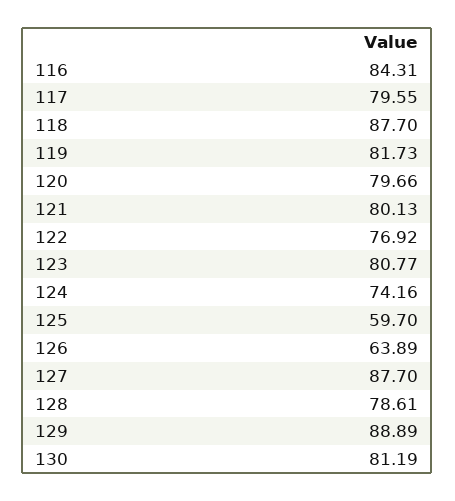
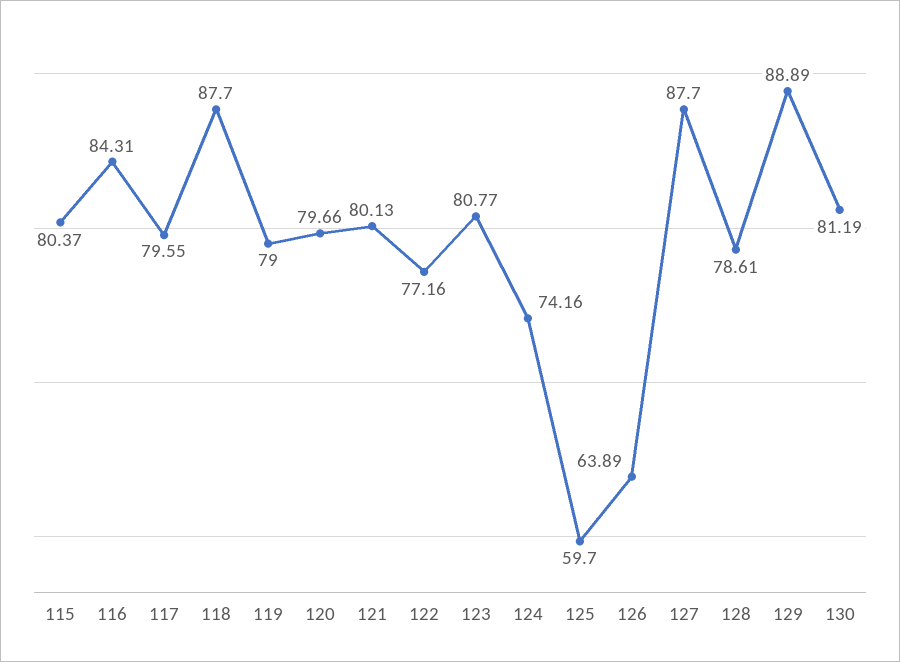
119: 81.73 -> 79
122: 76.92 -> 77.16
115: none -> 80.37

